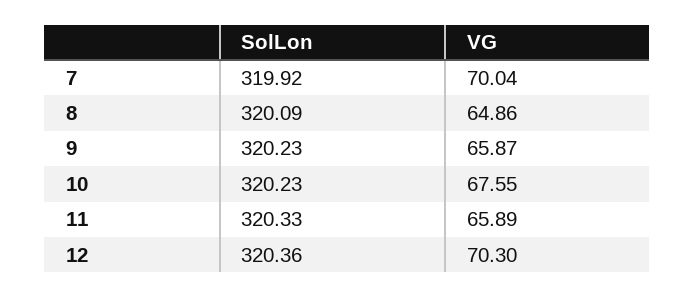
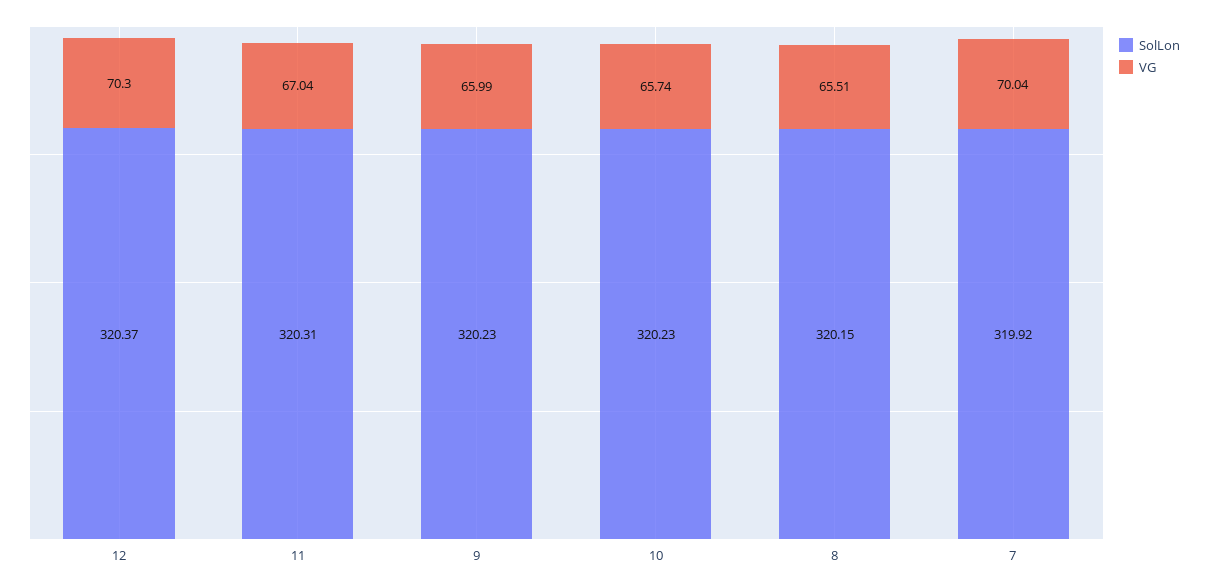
SolLon, 8: 320.09 -> 320.15
VG, 8: 64.86 -> 65.51
VG, 9: 65.87 -> 65.99
VG, 10: 67.55 -> 65.74
SolLon, 11: 320.33 -> 320.31
VG, 11: 65.89 -> 67.04
SolLon, 12: 320.36 -> 320.37

